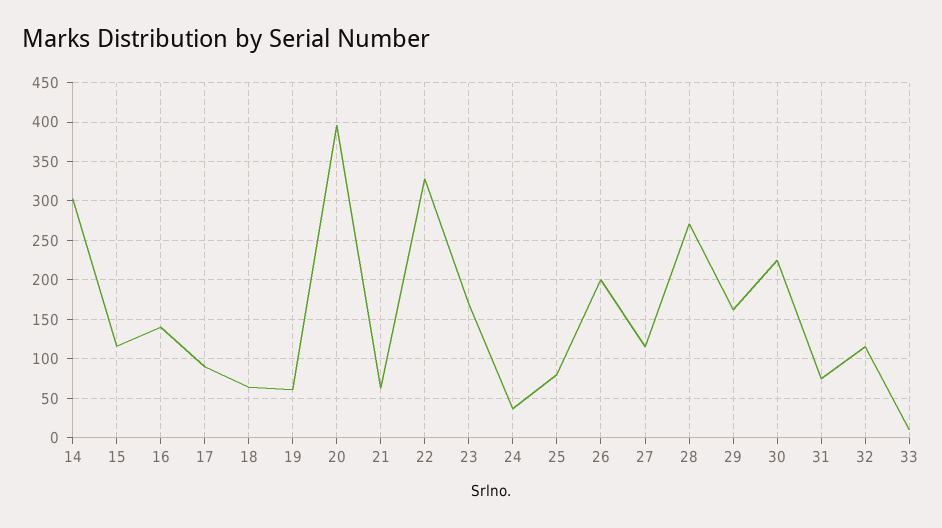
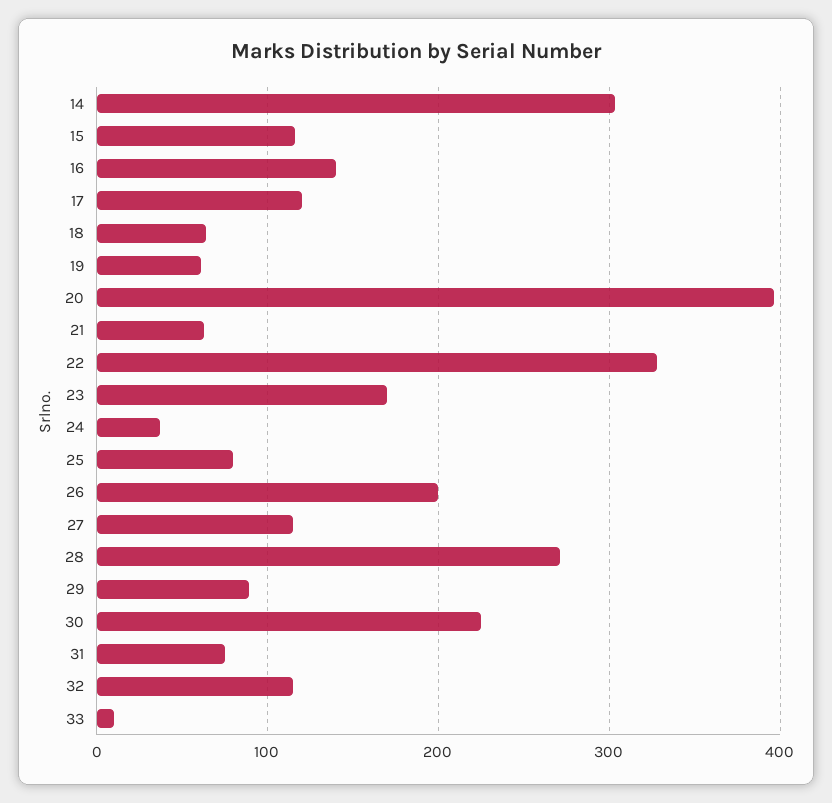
17: 90 -> 120
29: 160 -> 90

